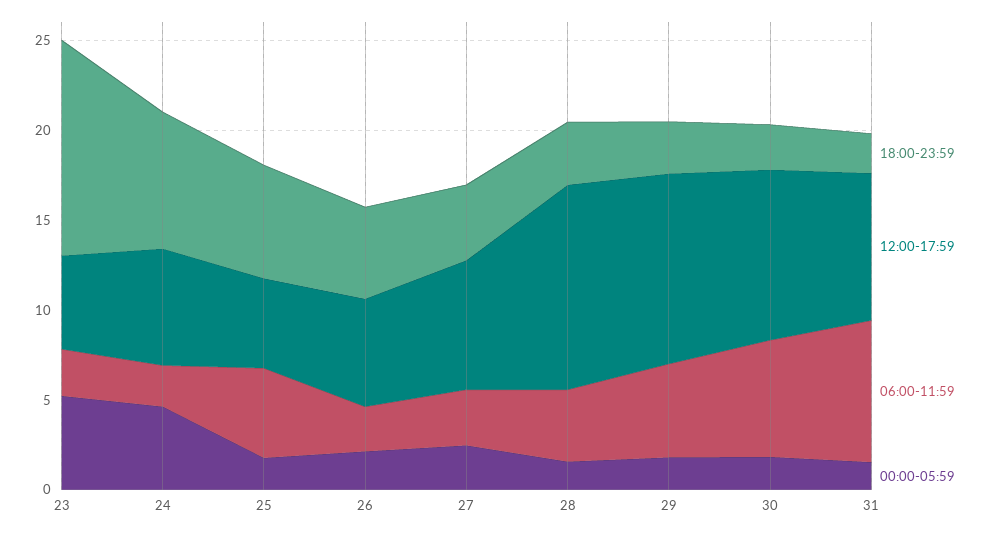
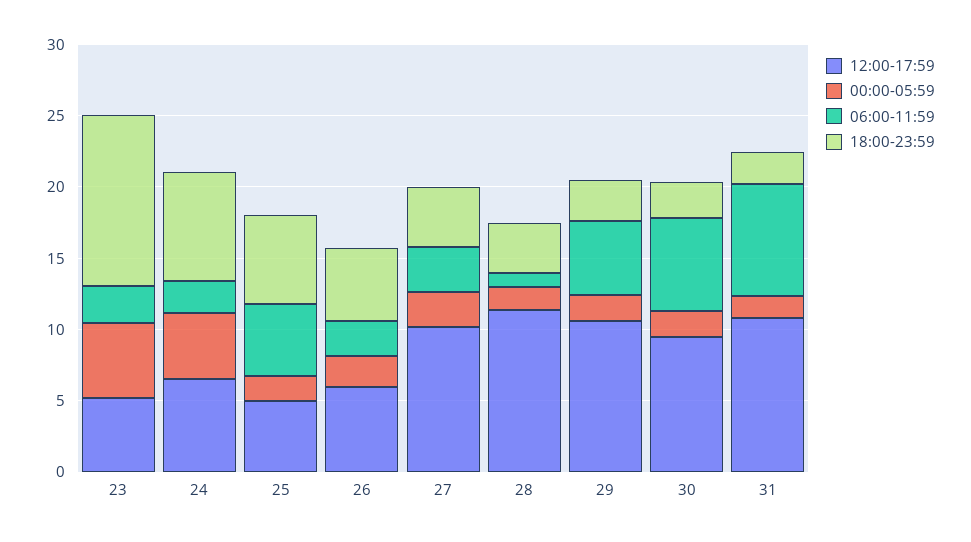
12:00-17:59, 27: 7 -> 10
06:00-11:59, 28: 4 -> 1
12:00-17:59, 31: 8 -> 11

